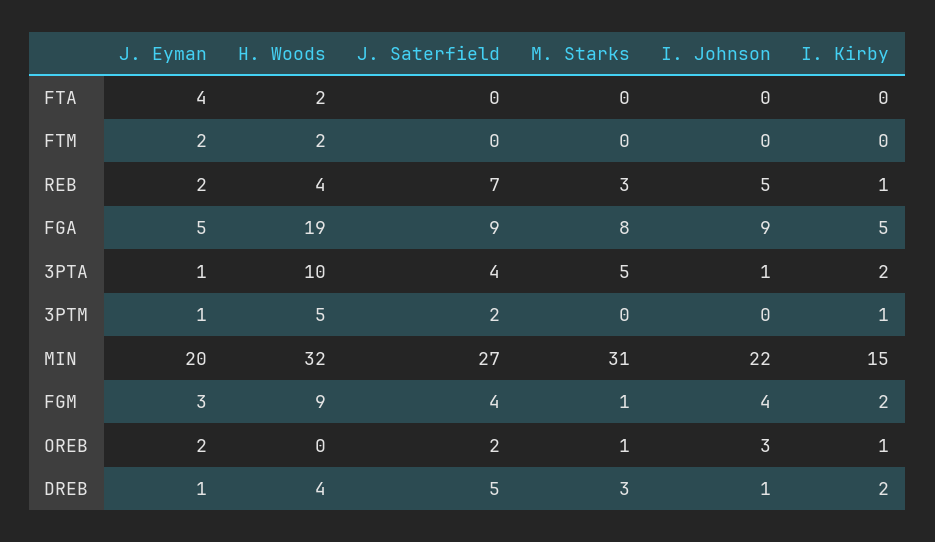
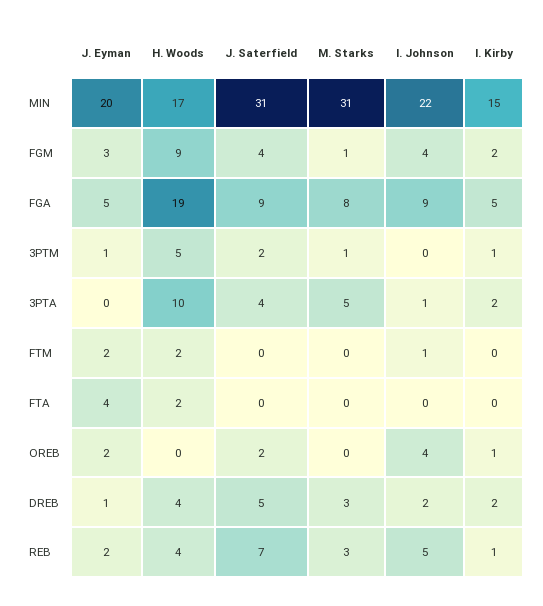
I. Johnson, FTM: 0 -> 1
J. Eyman, 3PTA: 1 -> 0
M. Starks, 3PTM: 0 -> 1
H. Woods, MIN: 32 -> 17
J. Saterfield, MIN: 27 -> 31
M. Starks, OREB: 1 -> 0
I. Johnson, OREB: 3 -> 4
I. Johnson, DREB: 1 -> 2

